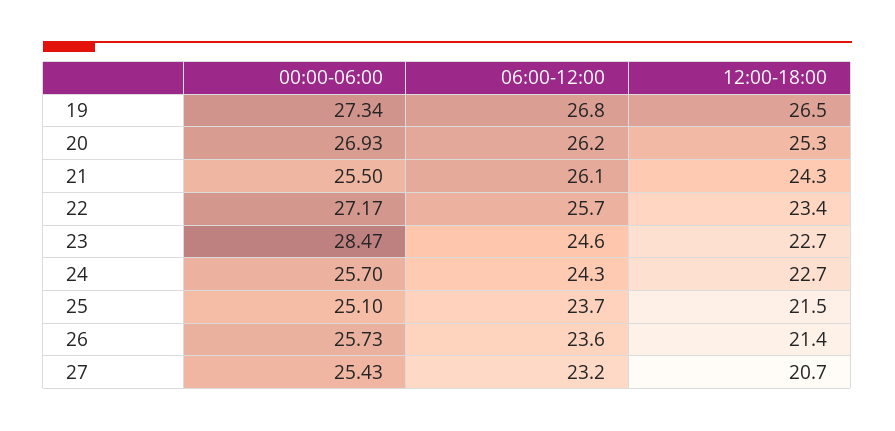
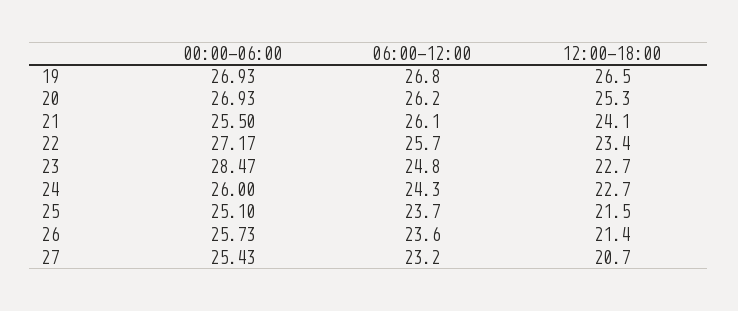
00:00-06:00, 19: 27.34 -> 26.93
12:00-18:00, 21: 24.3 -> 24.1
06:00-12:00, 23: 24.6 -> 24.8
00:00-06:00, 24: 25.7 -> 26

